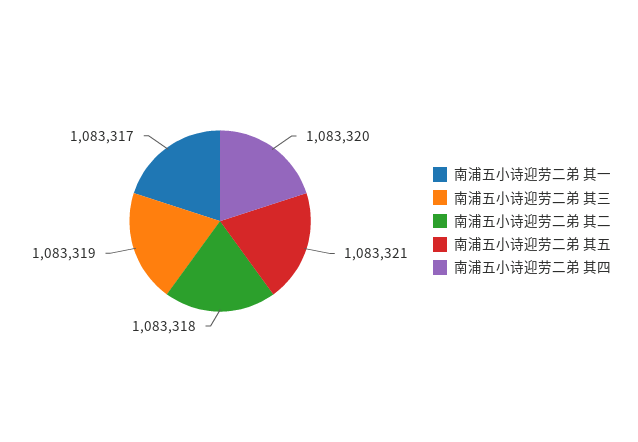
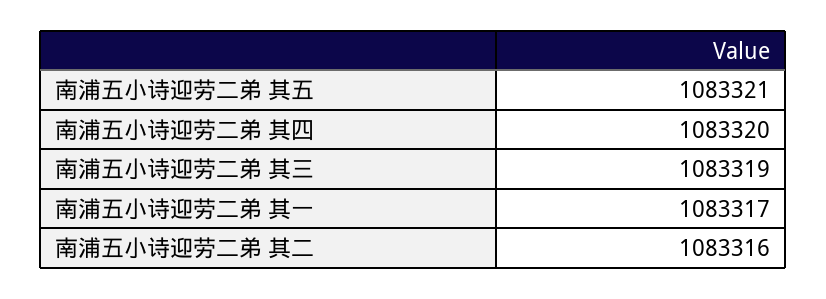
南浦五小诗迎劳二弟 其二: 1083318 -> 1083316

